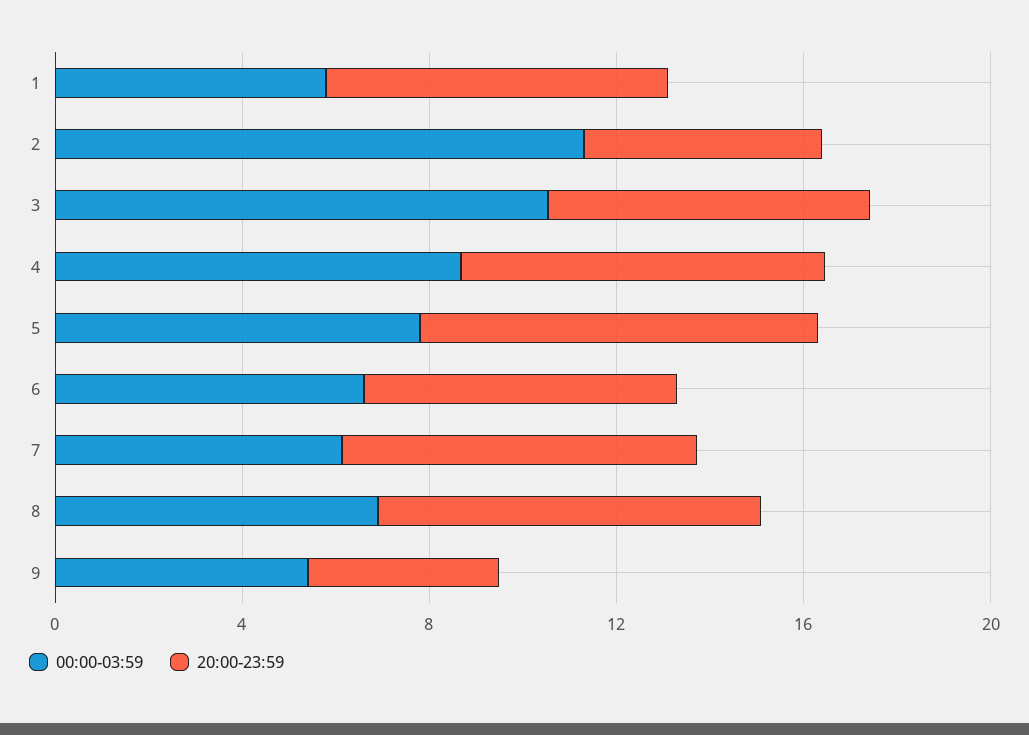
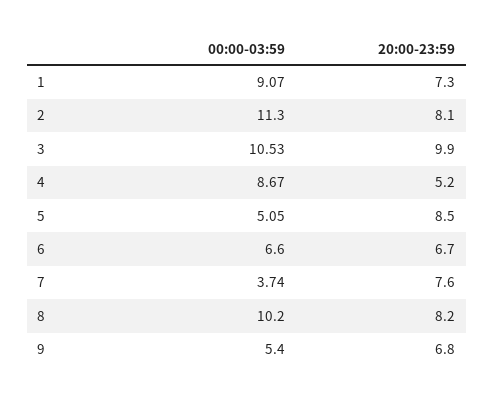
00:00-03:59, 1: 6 -> 9.07
20:00-23:59, 2: 5 -> 8.1
20:00-23:59, 3: 7 -> 9.9
20:00-23:59, 4: 8 -> 5.2
00:00-03:59, 5: 8 -> 5.05
00:00-03:59, 7: 6 -> 3.74
00:00-03:59, 8: 7 -> 10.2
20:00-23:59, 9: 4 -> 6.8

